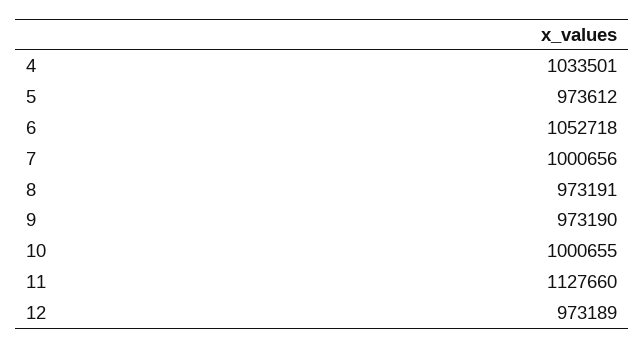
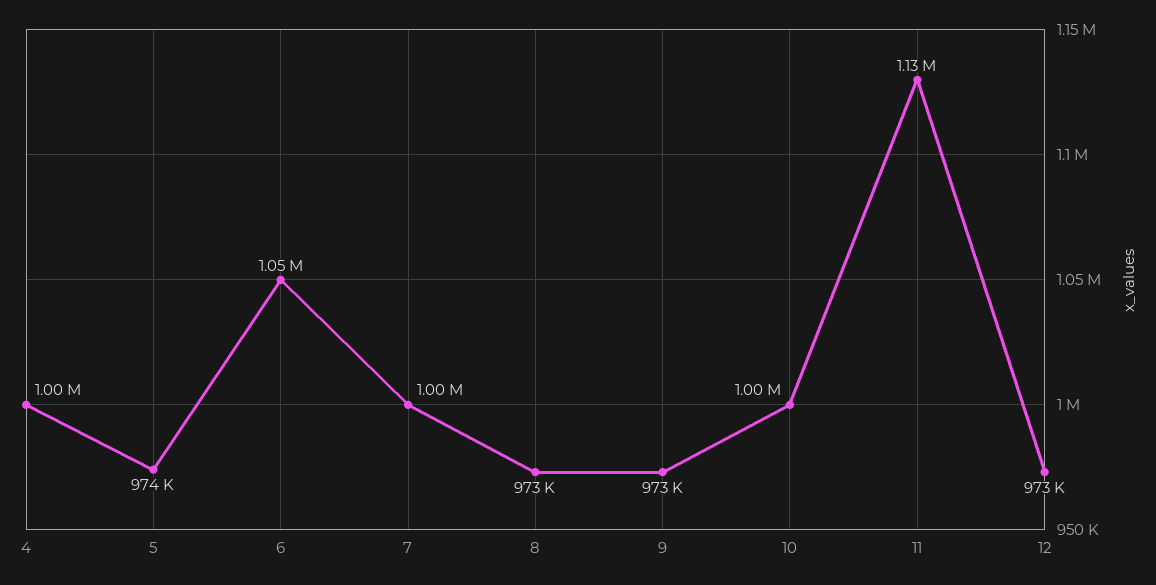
4: 1033501 -> 1000000

